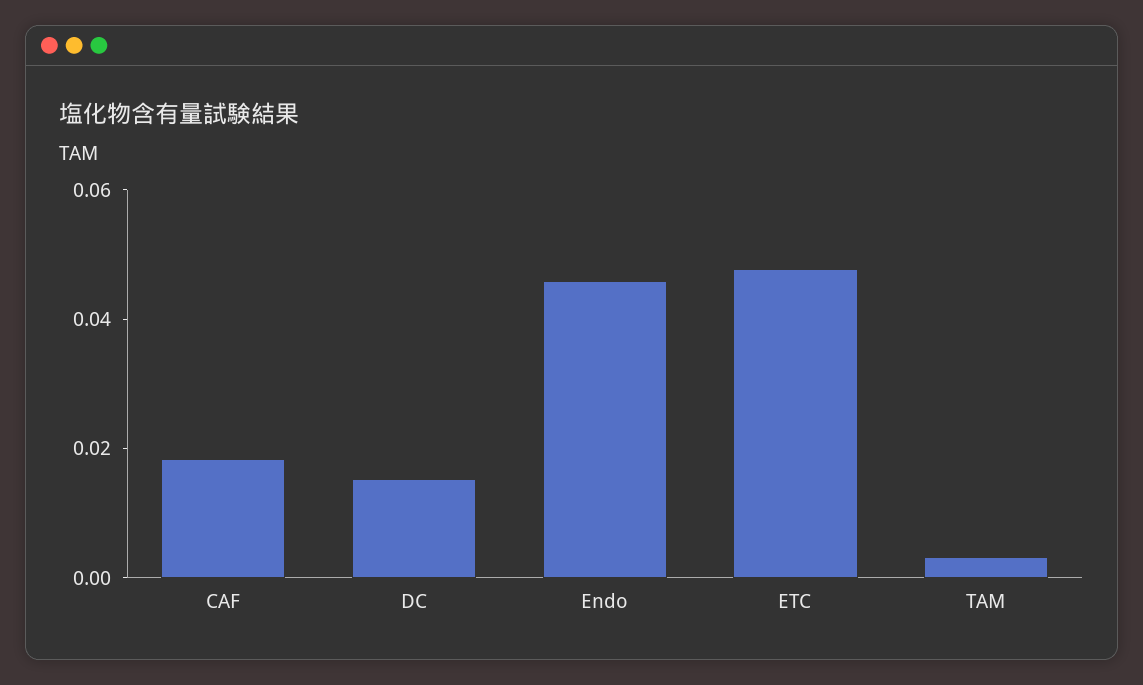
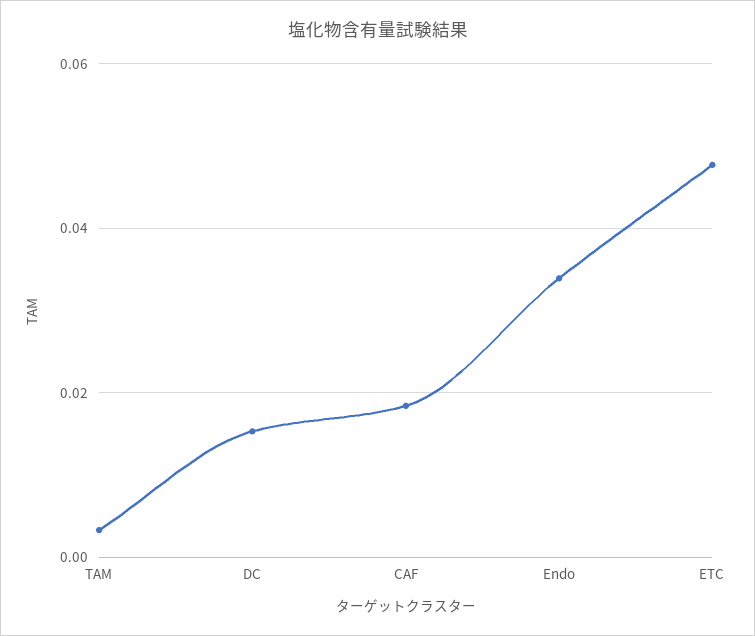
Endo: 0.045 -> 0.034

